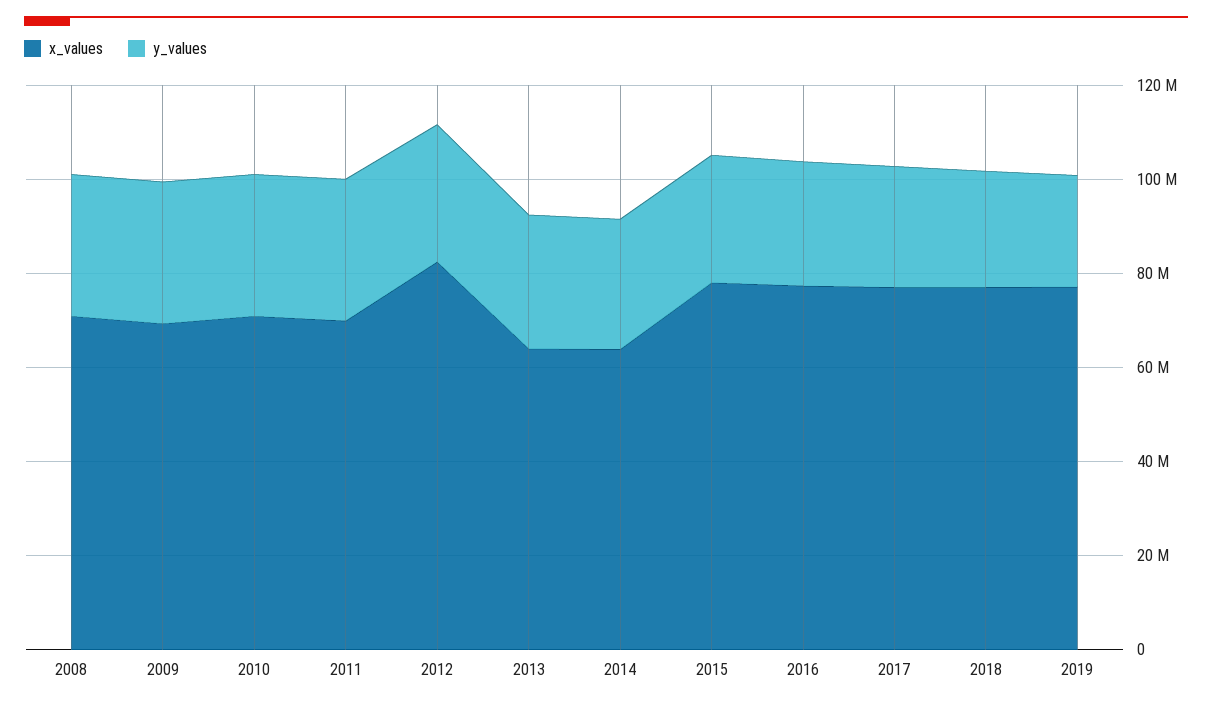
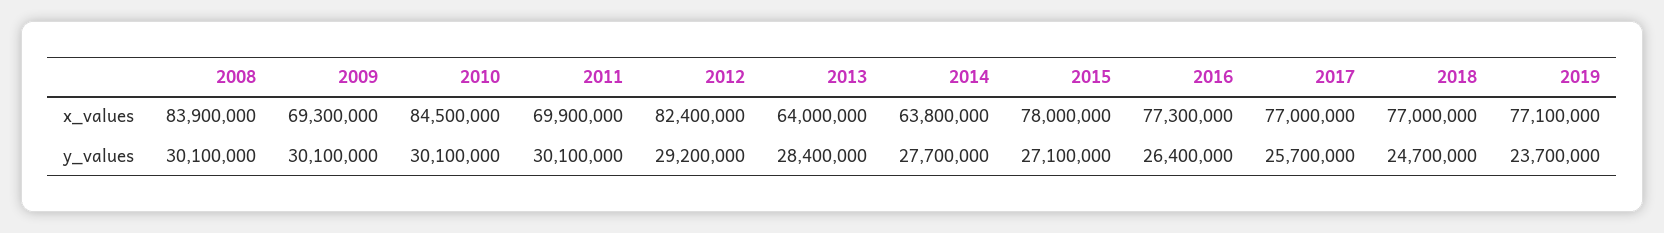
x_values, 2008: 70000000 -> 83900000
x_values, 2010: 70000000 -> 84500000

